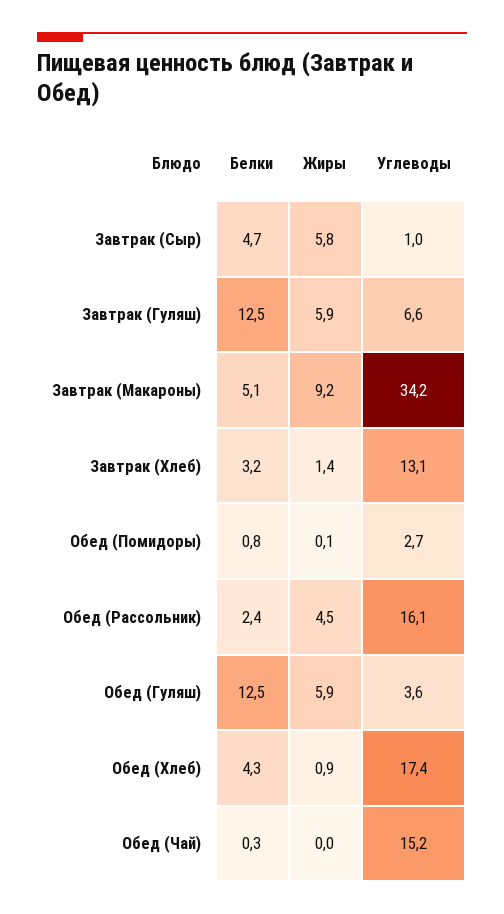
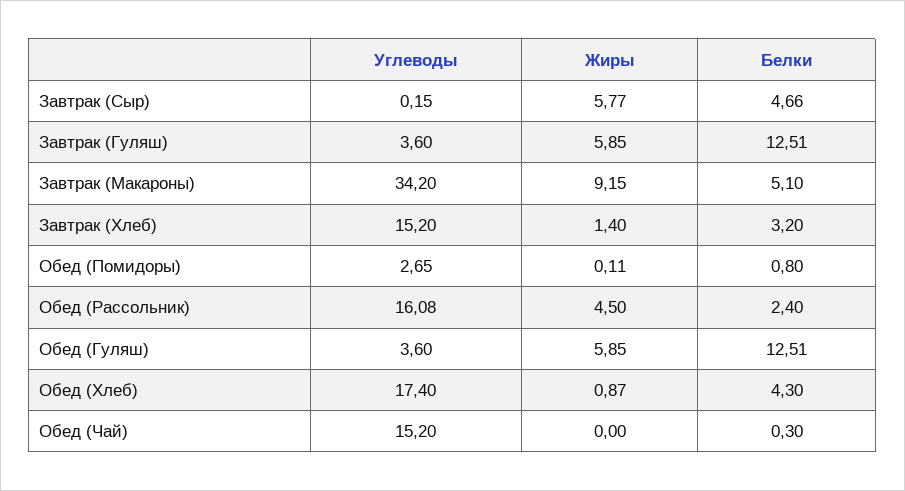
Углеводы, Завтрак (Сыр): 1 -> 0.15
Углеводы, Завтрак (Гуляш): 6.6 -> 3.6
Углеводы, Завтрак (Хлеб): 13.1 -> 15.2

